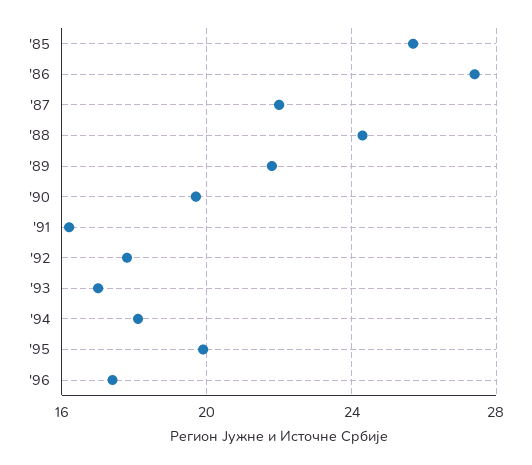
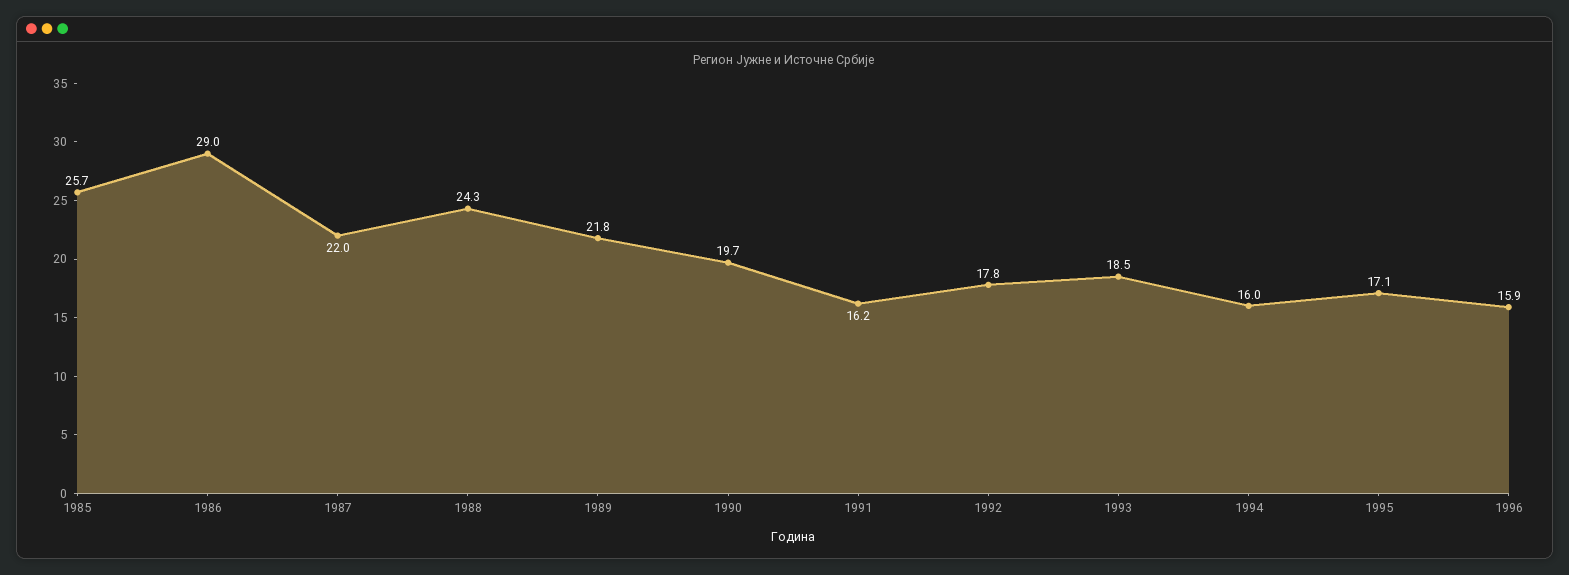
'86: 27.5 -> 29
'93: 17 -> 18.5
'94: 18 -> 16
'95: 20 -> 17.1
'96: 17.5 -> 15.9

